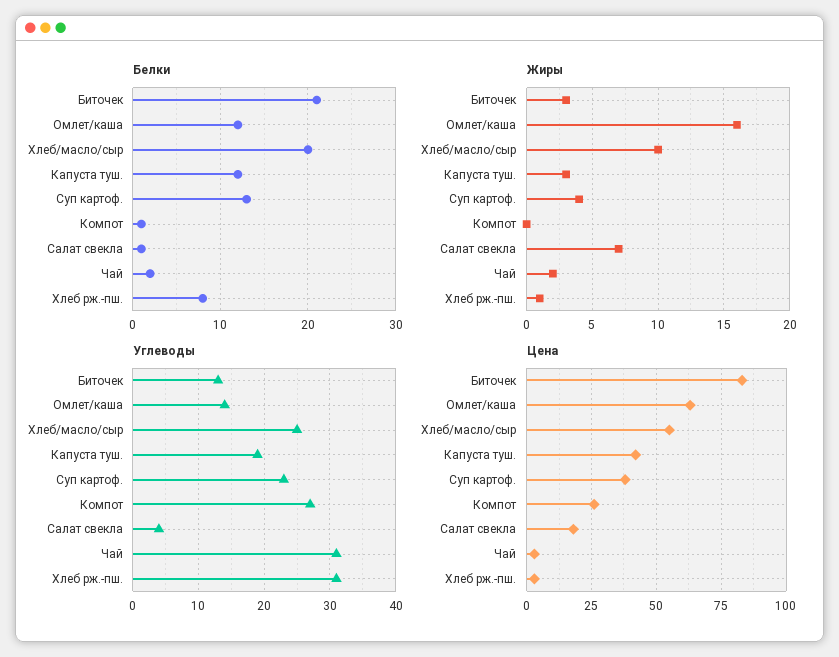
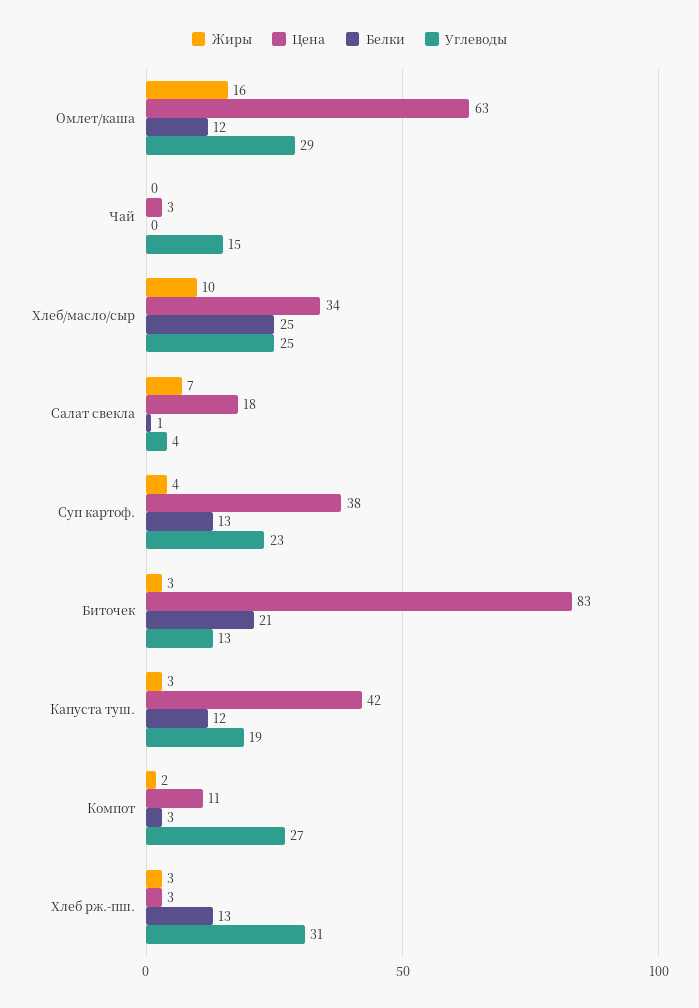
Белки, Хлеб/масло/сыр: 20 -> 25
Белки, Компот: 1 -> 3
Белки, Чай: 2 -> 0
Белки, Хлеб рж.-пш.: 8 -> 13
Жиры, Компот: 0 -> 2
Жиры, Чай: 2 -> 0
Жиры, Хлеб рж.-пш.: 1 -> 3
Углеводы, Омлет/каша: 14 -> 29
Углеводы, Чай: 31 -> 15
Цена, Хлеб/масло/сыр: 55 -> 34
Цена, Компот: 25 -> 11

